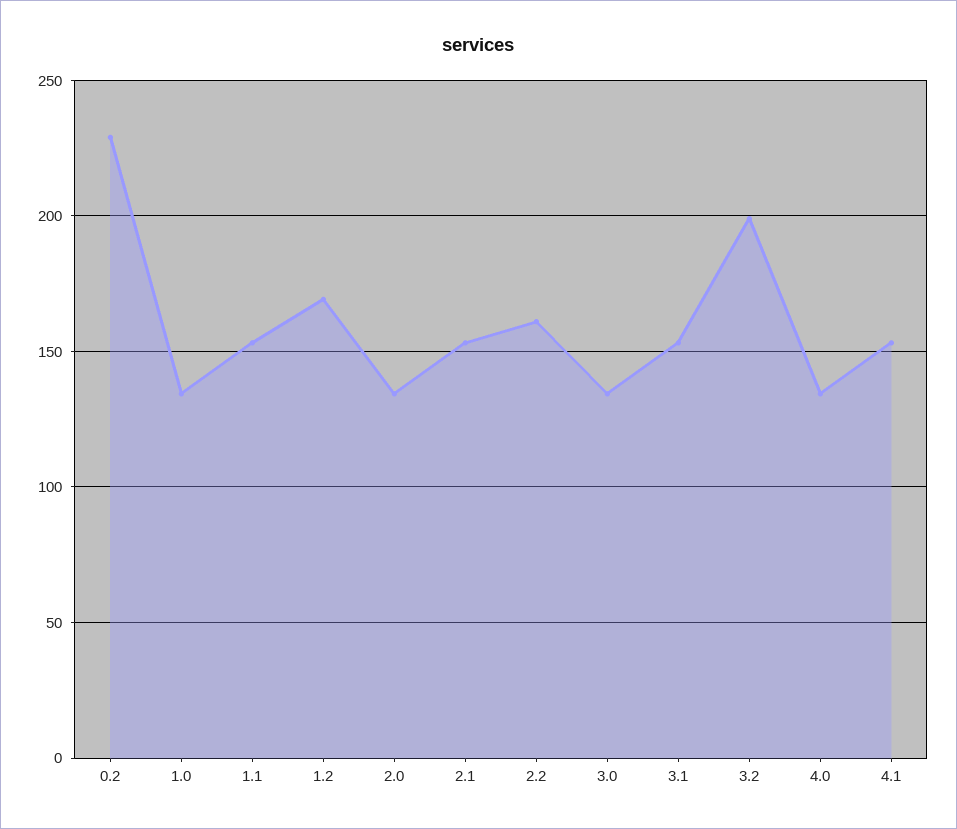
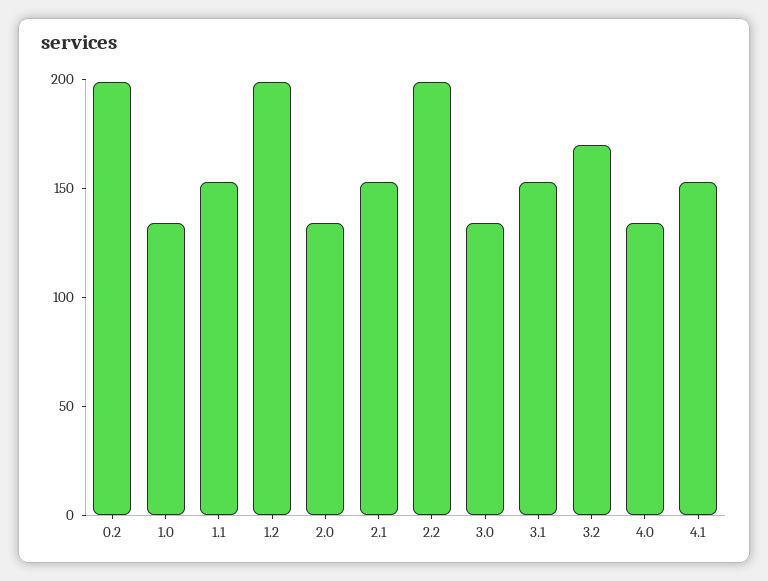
0.2: 230 -> 200
1.2: 170 -> 200
2.2: 160 -> 200
3.2: 200 -> 170

